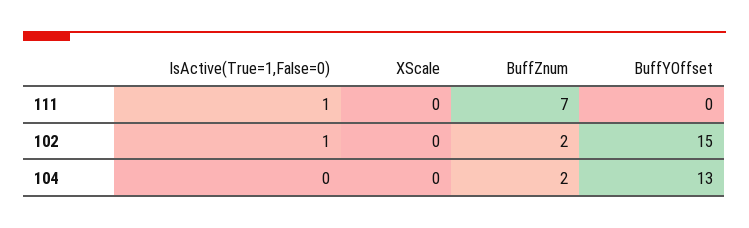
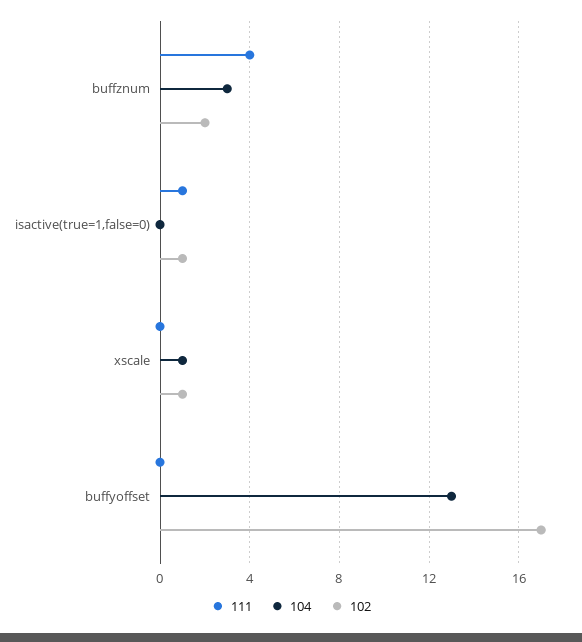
111, BuffZnum: 7 -> 4
102, XScale: 0 -> 1
102, BuffYOffset: 15 -> 17
104, XScale: 0 -> 1
104, BuffZnum: 2 -> 3

